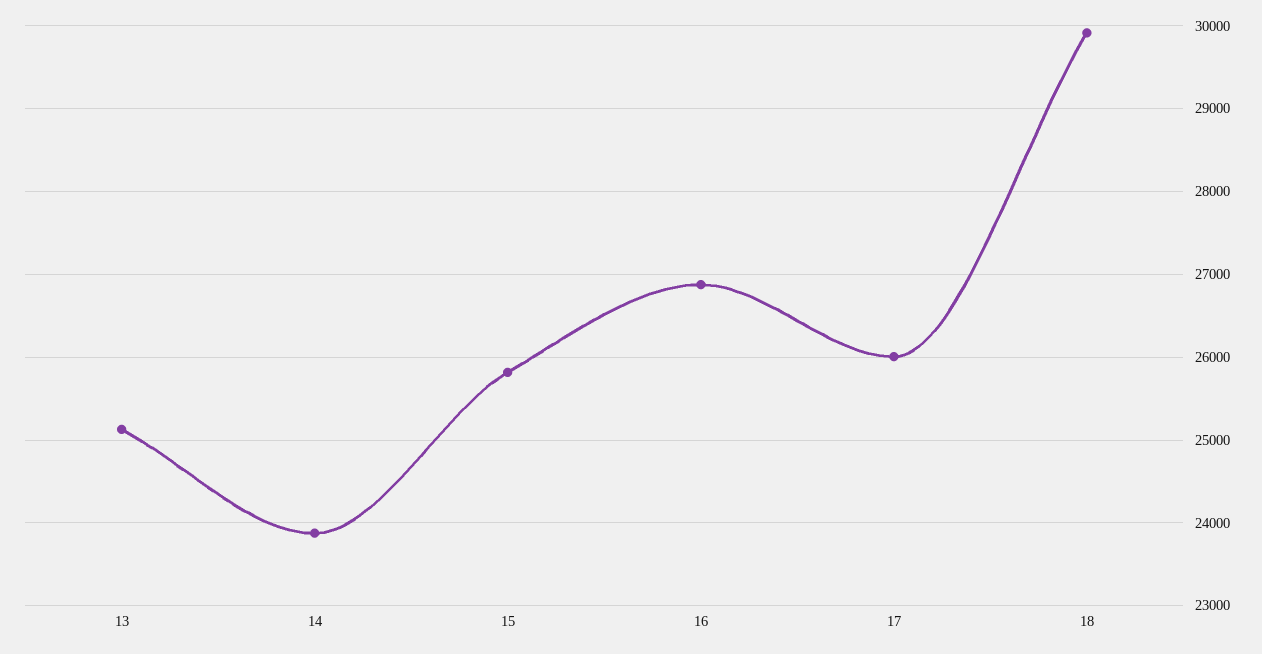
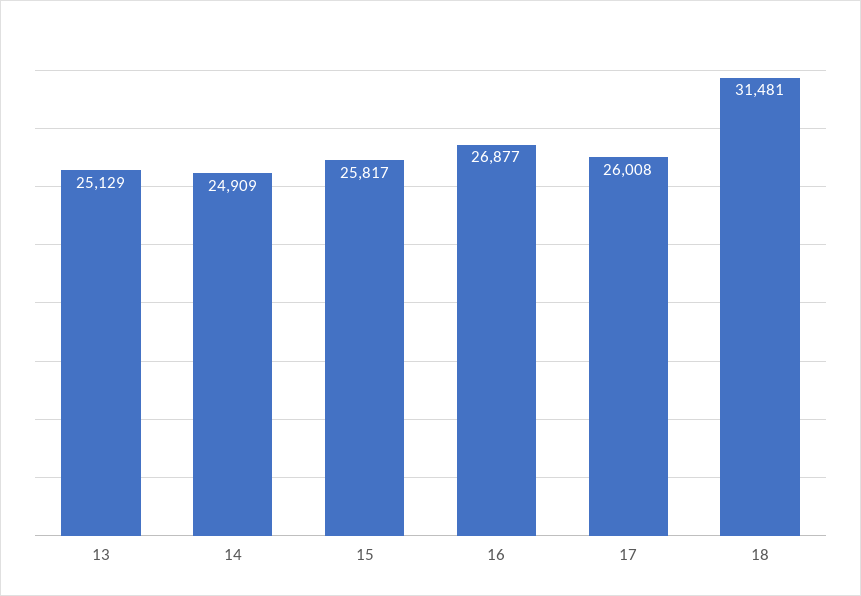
14: 23900 -> 24909
18: 29900 -> 31481

